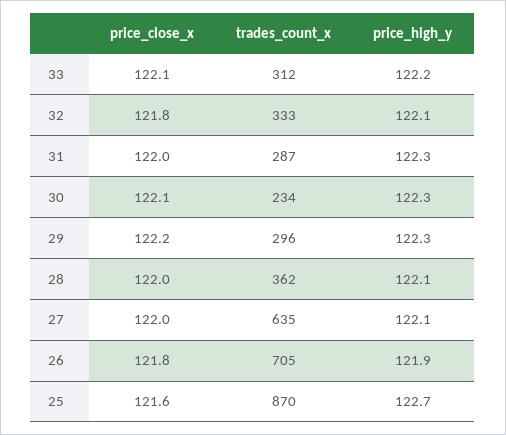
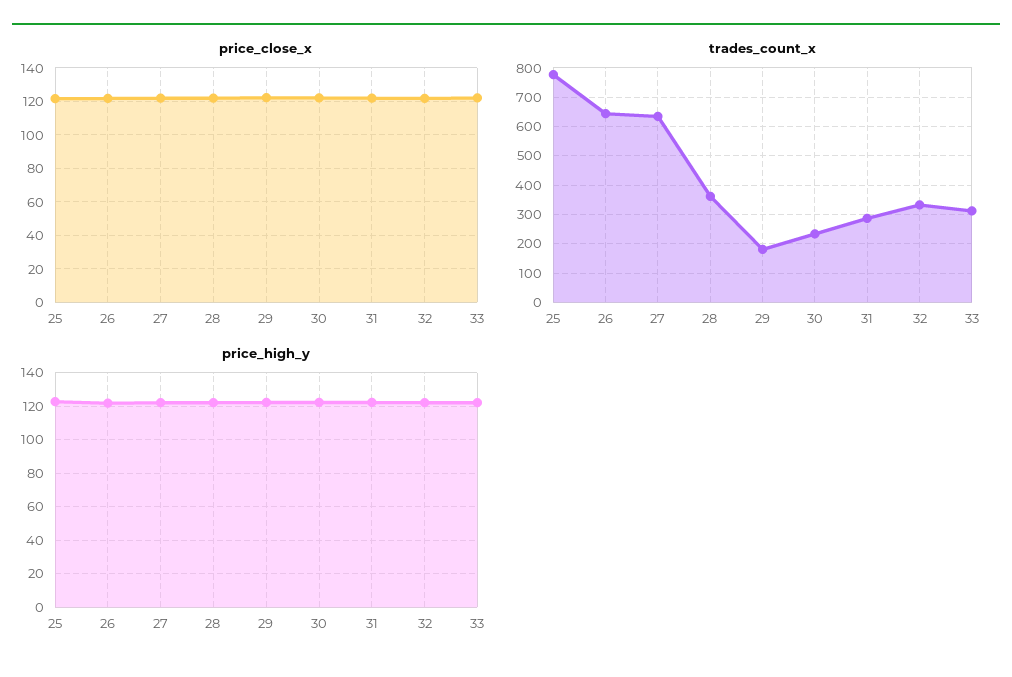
trades_count_x, 29: 296 -> 175
trades_count_x, 26: 705 -> 650
trades_count_x, 25: 870 -> 775

